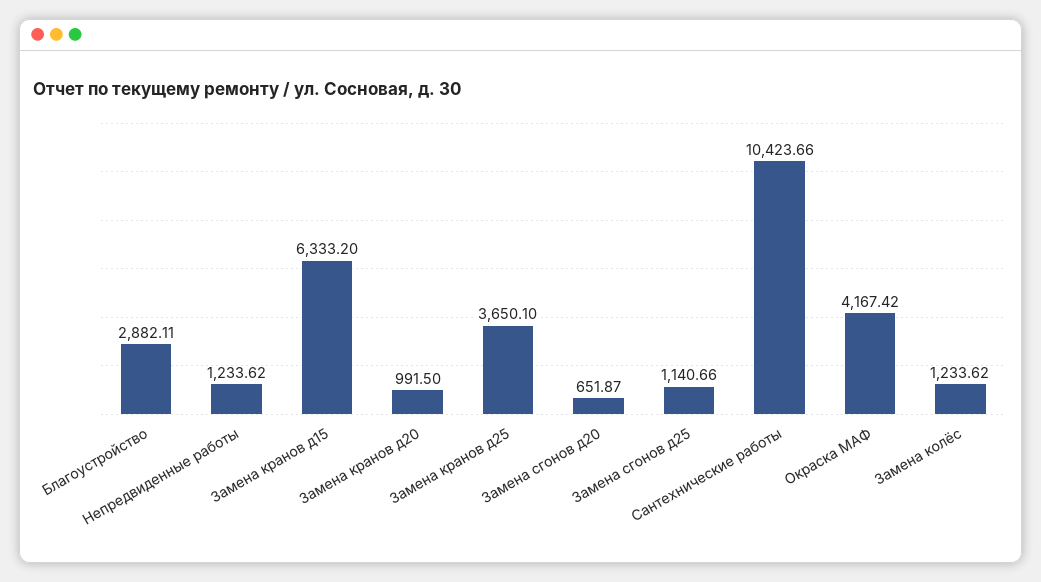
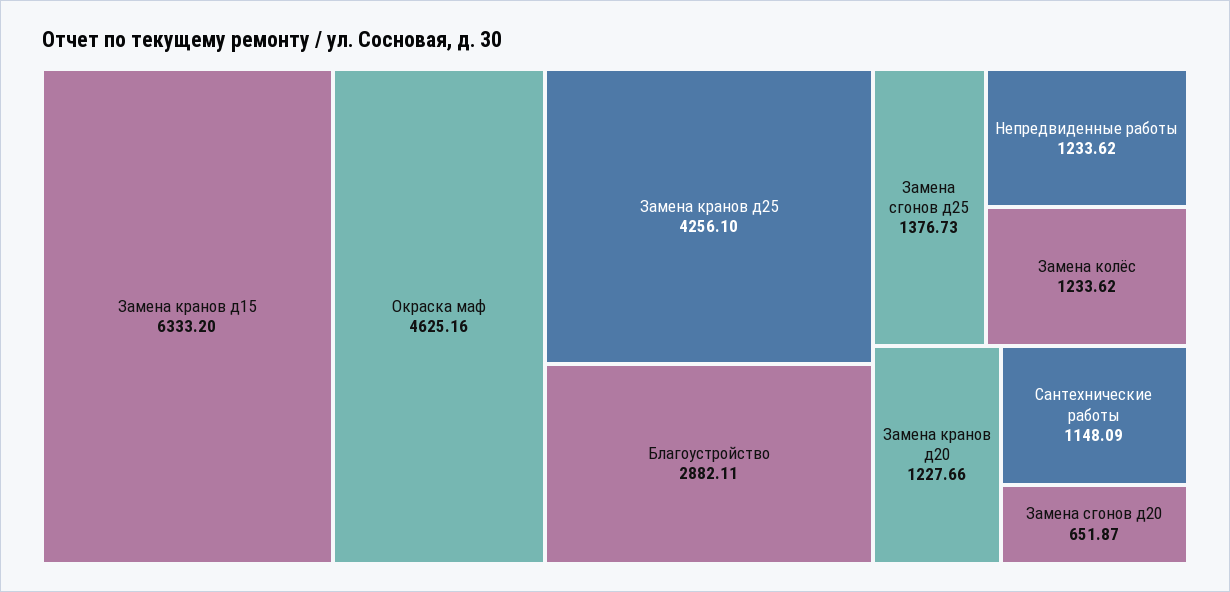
Замена кранов д20: 991.5 -> 1227.66
Замена кранов д25: 3650.1 -> 4256.1
Замена сгонов д25: 1140.66 -> 1376.73
Сантехнические работы: 10423.66 -> 1148.09
Окраска МАФ: 4167.42 -> 4625.16

